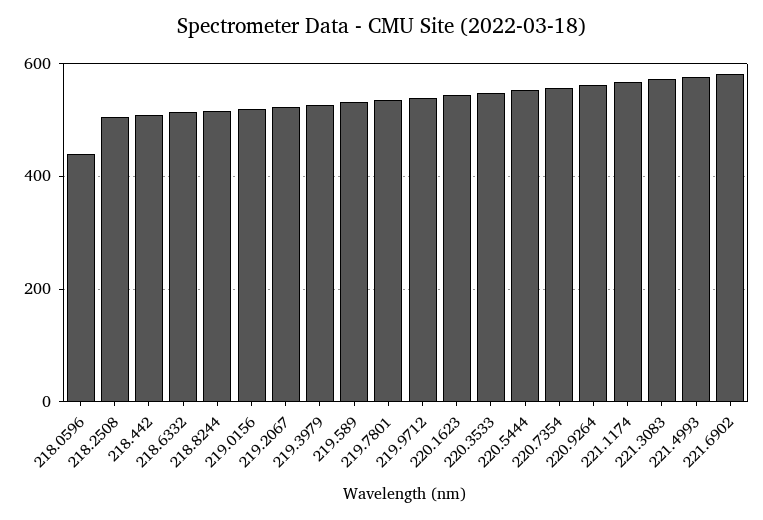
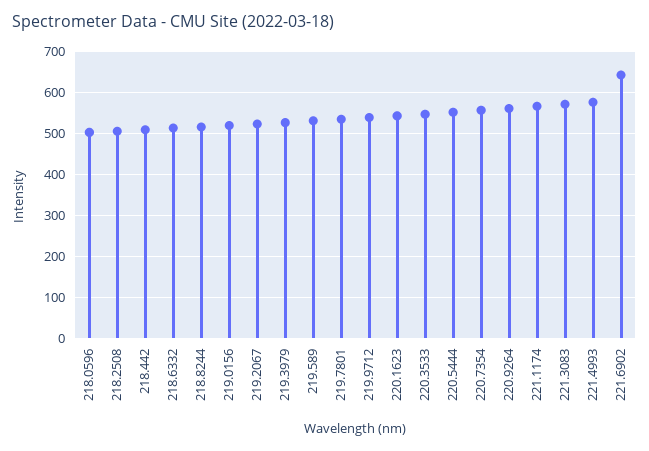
218.0596: 440 -> 500
221.6902: 580 -> 640

